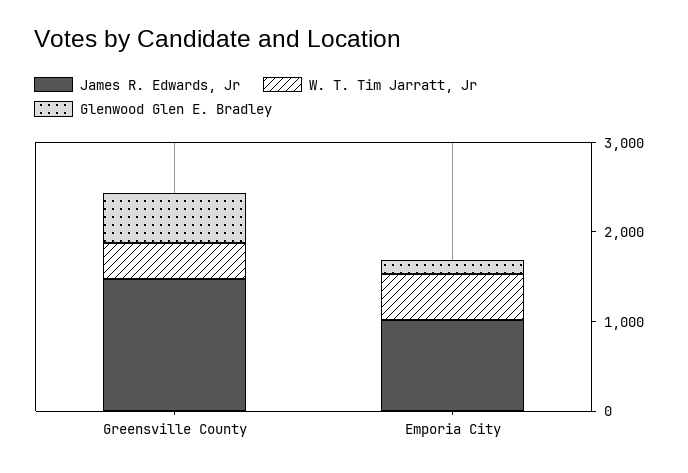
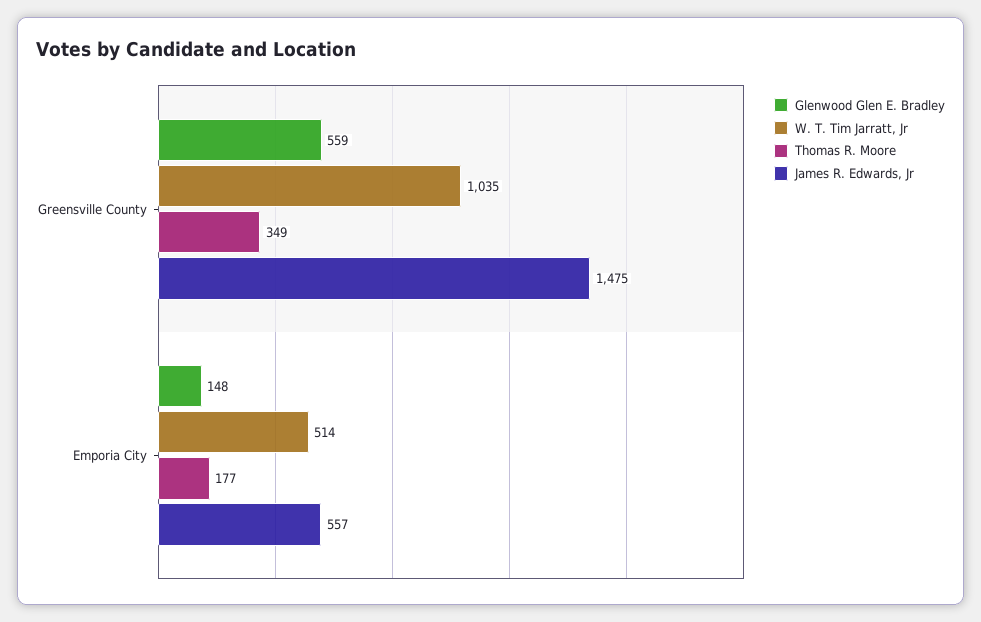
W. T. Tim Jarratt, Jr, Greensville County: 400 -> 1035
James R. Edwards, Jr, Emporia City: 1000 -> 557
Thomas R. Moore, Greensville County: none -> 349
Thomas R. Moore, Emporia City: none -> 177

